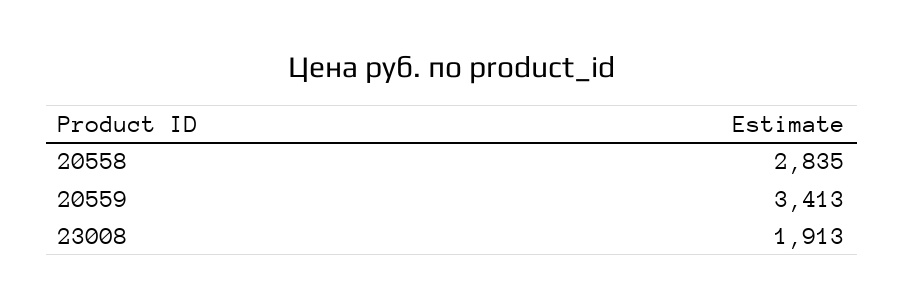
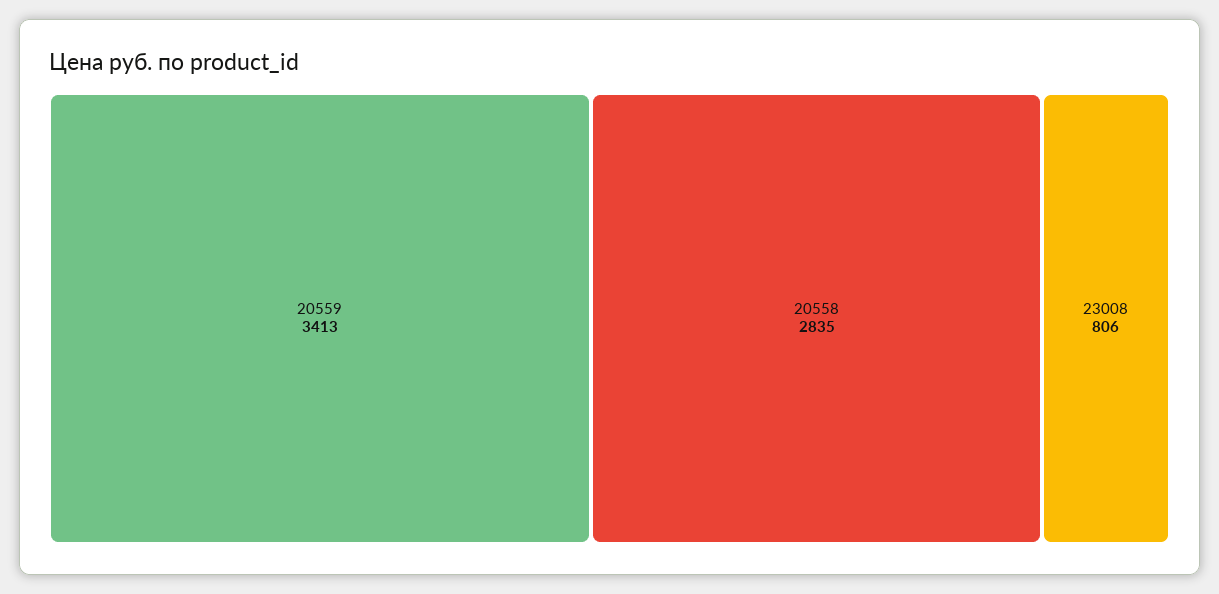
23008: 1913 -> 806

